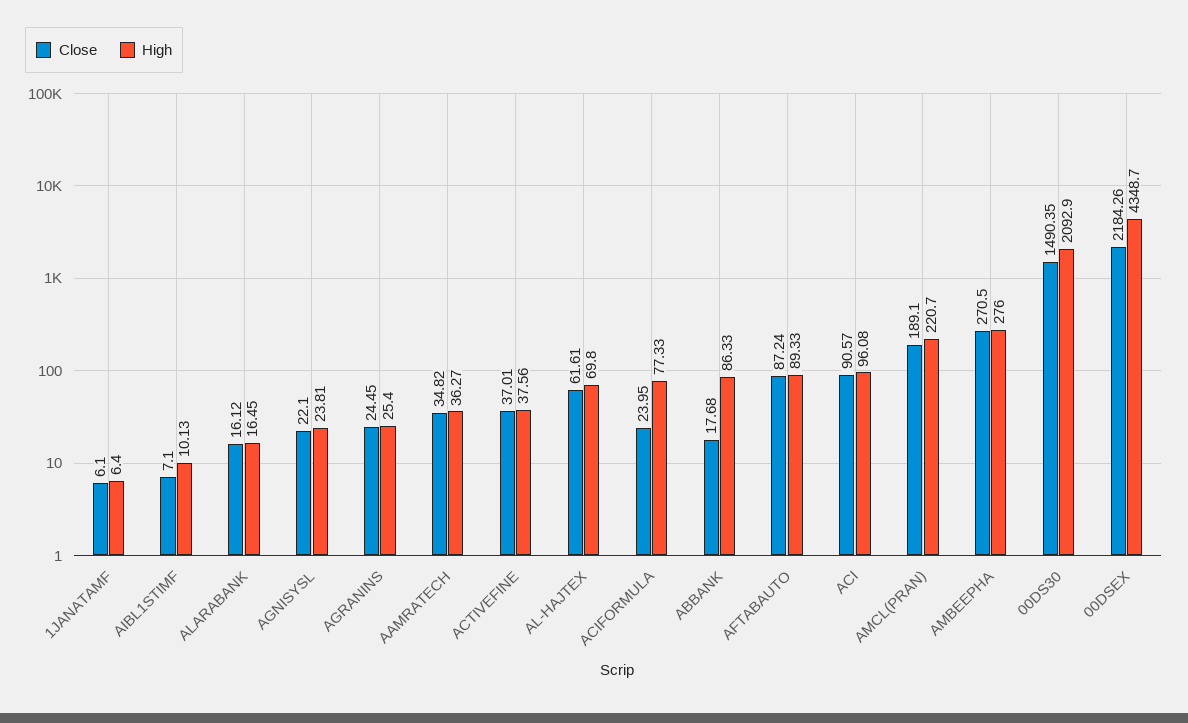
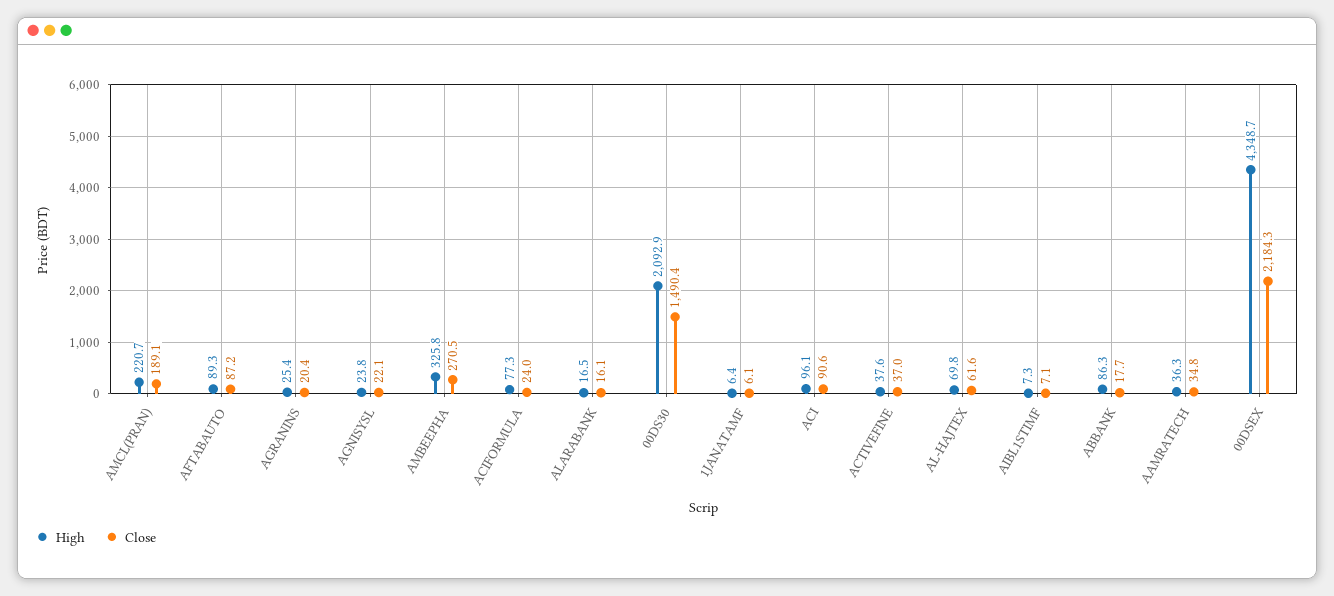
High, AIBL1STIMF: 10.13 -> 7.3
Close, AGRANINS: 24.45 -> 20.4
High, AMBEEPHA: 276 -> 325.8

